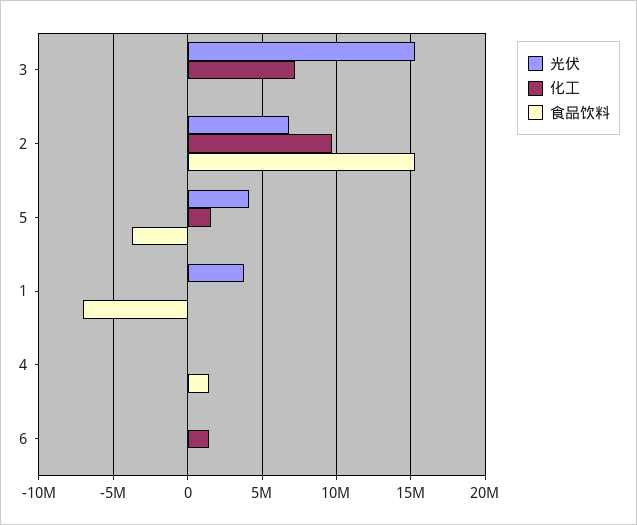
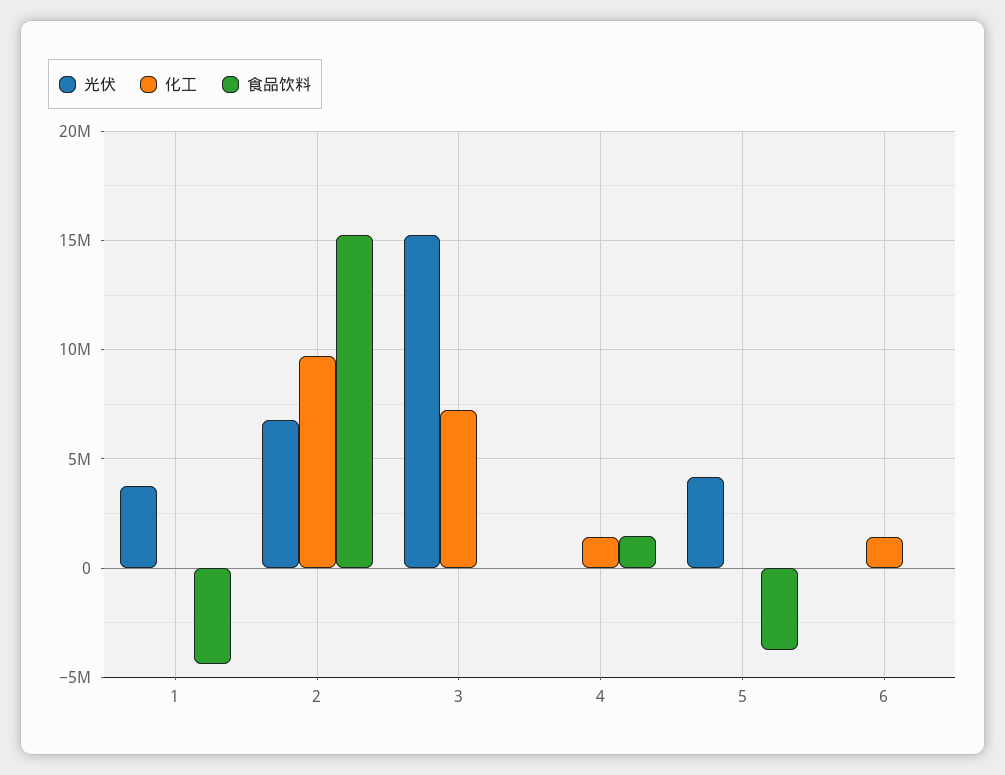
化工, 5: 1500000 -> 0
食品饮料, 1: -7000000 -> -4500000
化工, 4: 0 -> 1500000

